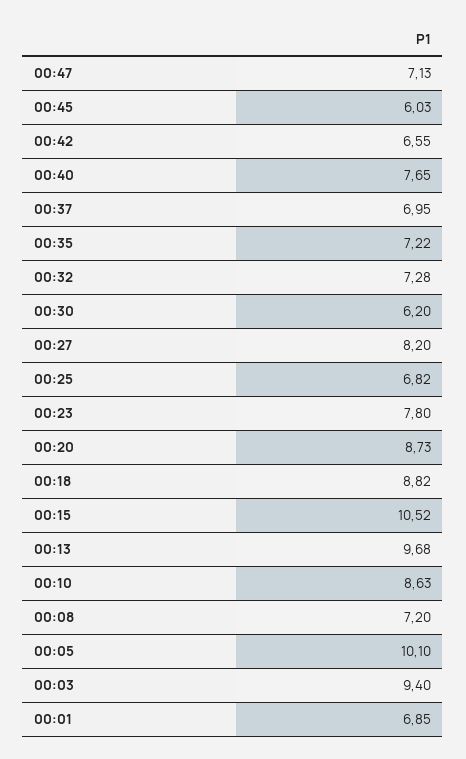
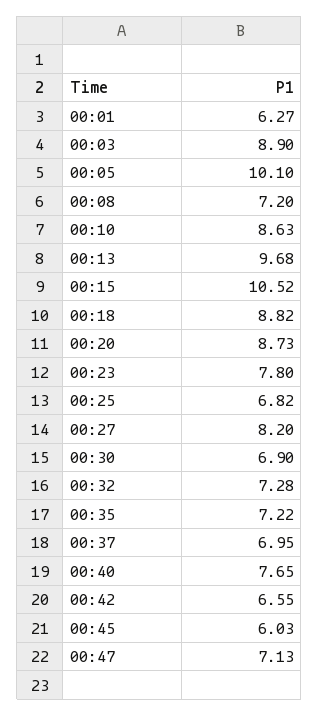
00:30: 6.2 -> 6.9
00:03: 9.4 -> 8.9
00:01: 6.85 -> 6.27

